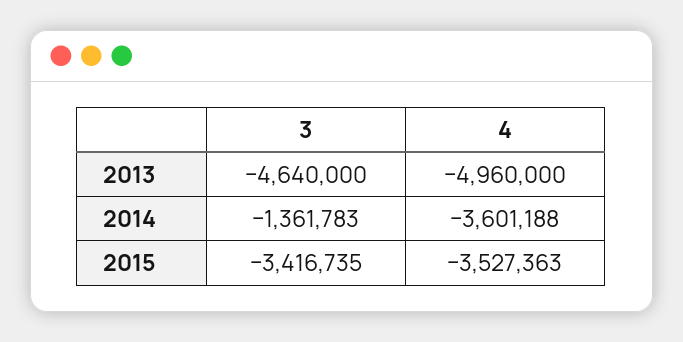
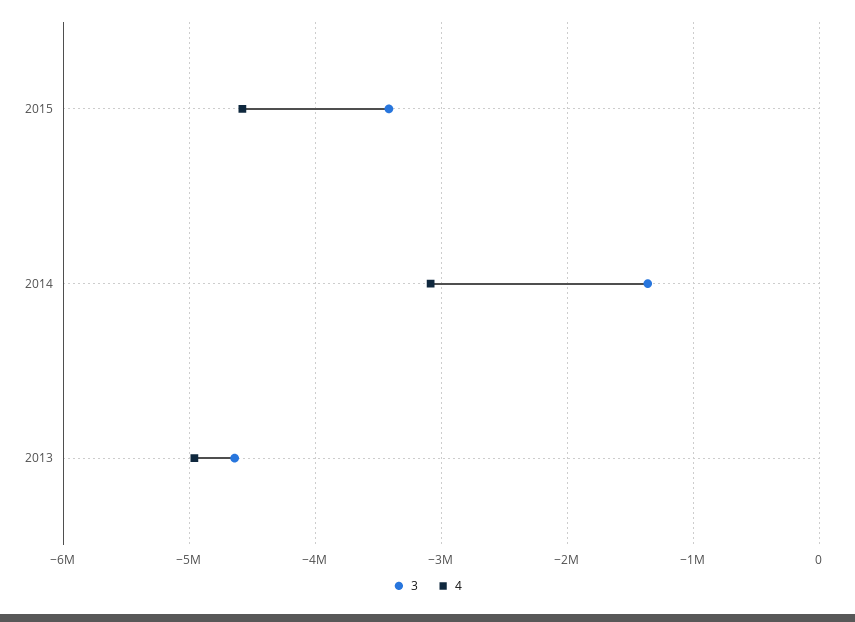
4, 2014: -3601188 -> -3100000
4, 2015: -3527363 -> -4600000

